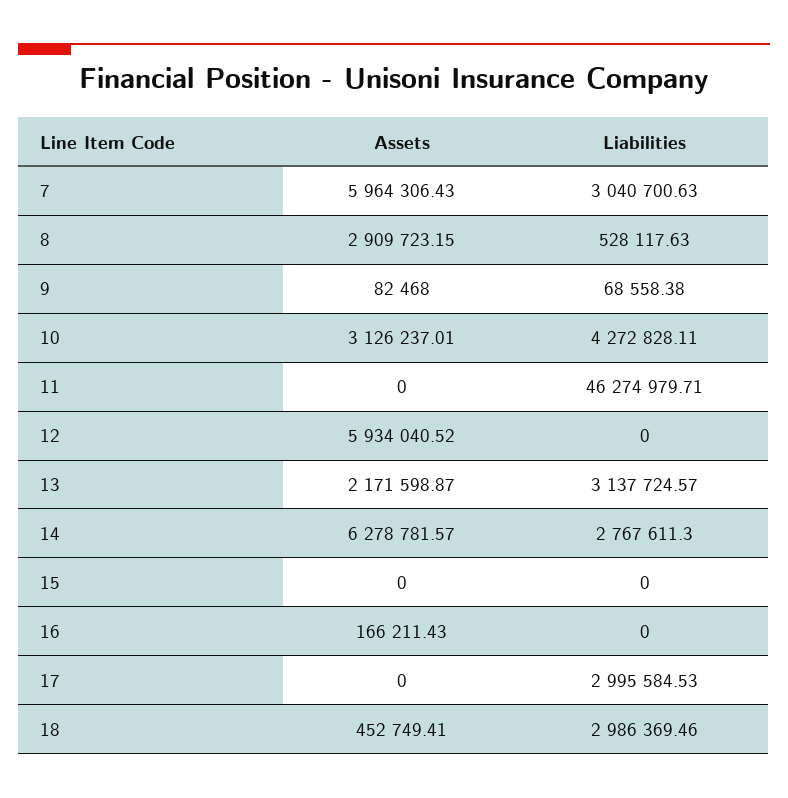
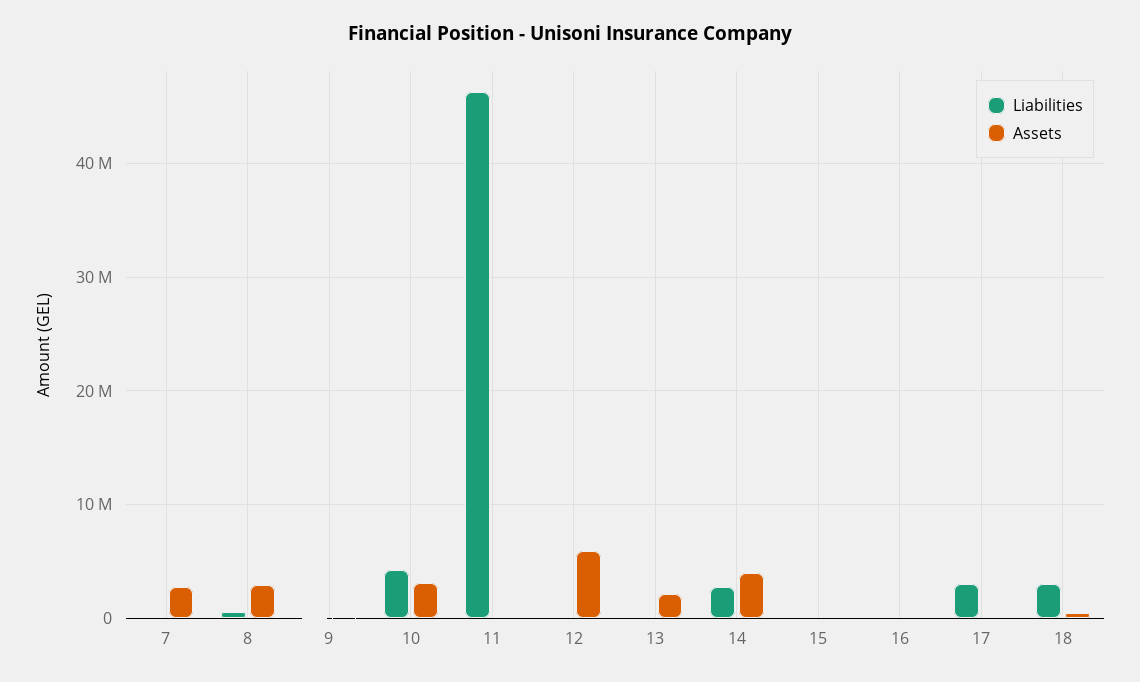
Assets, 7: 5964306.43 -> 3000000
Liabilities, 7: 3040700.63 -> 0
Liabilities, 13: 3137724.57 -> 0
Assets, 14: 6278781.57 -> 4000000

